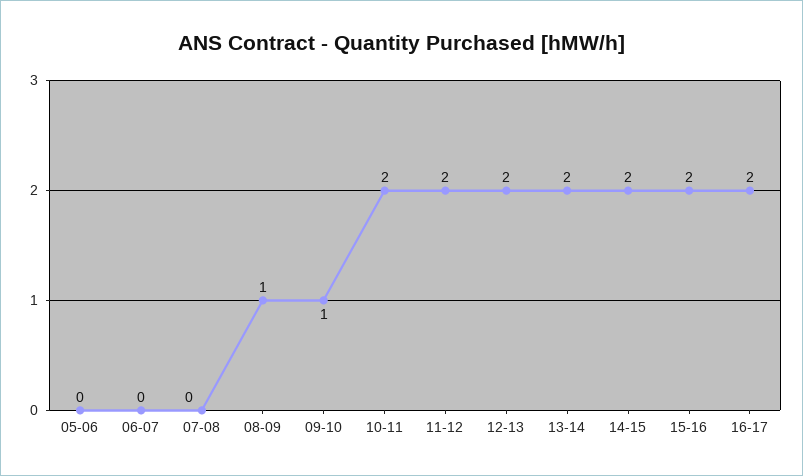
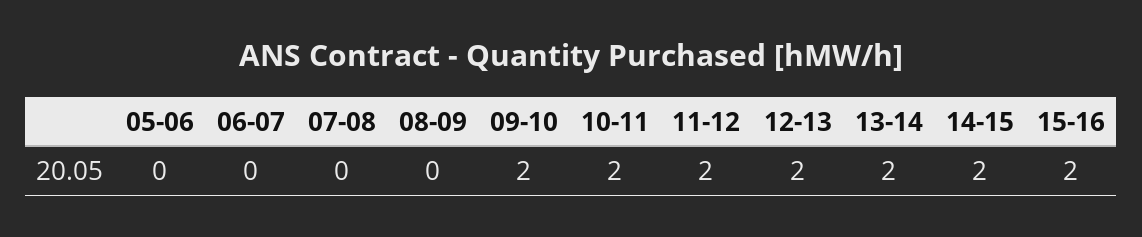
08-09: 1 -> 0
09-10: 1 -> 2
16-17: 2 -> none

